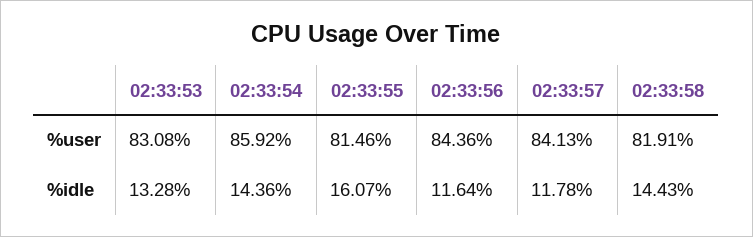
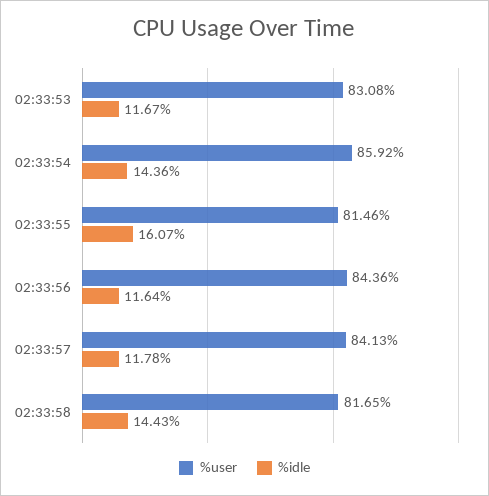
%user, 02:33:58: 81.91 -> 81.65
%idle, 02:33:53: 13.28 -> 11.67

